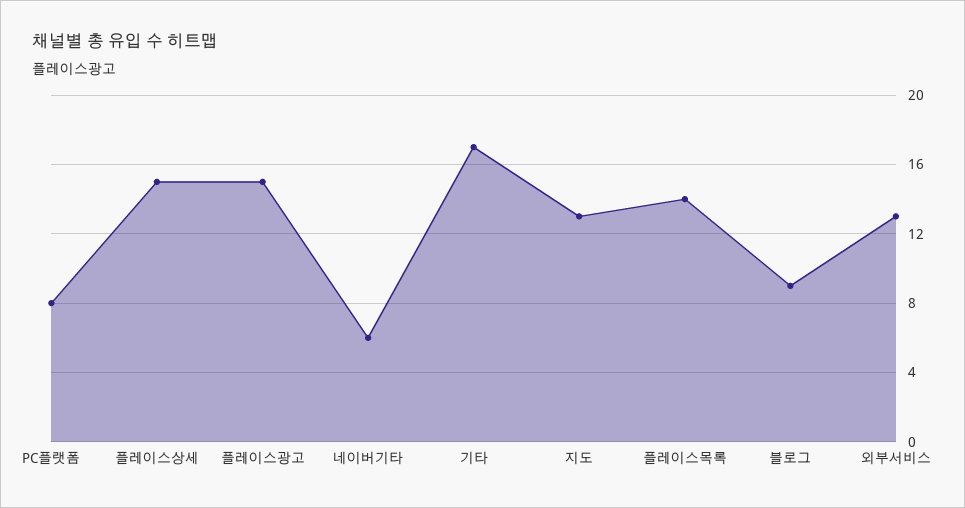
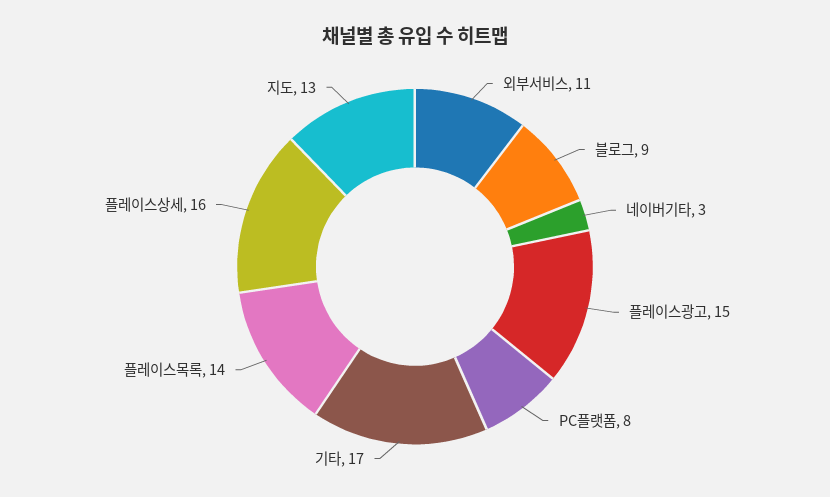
플레이스상세: 15 -> 16
네이버기타: 6 -> 3
외부서비스: 13 -> 11

